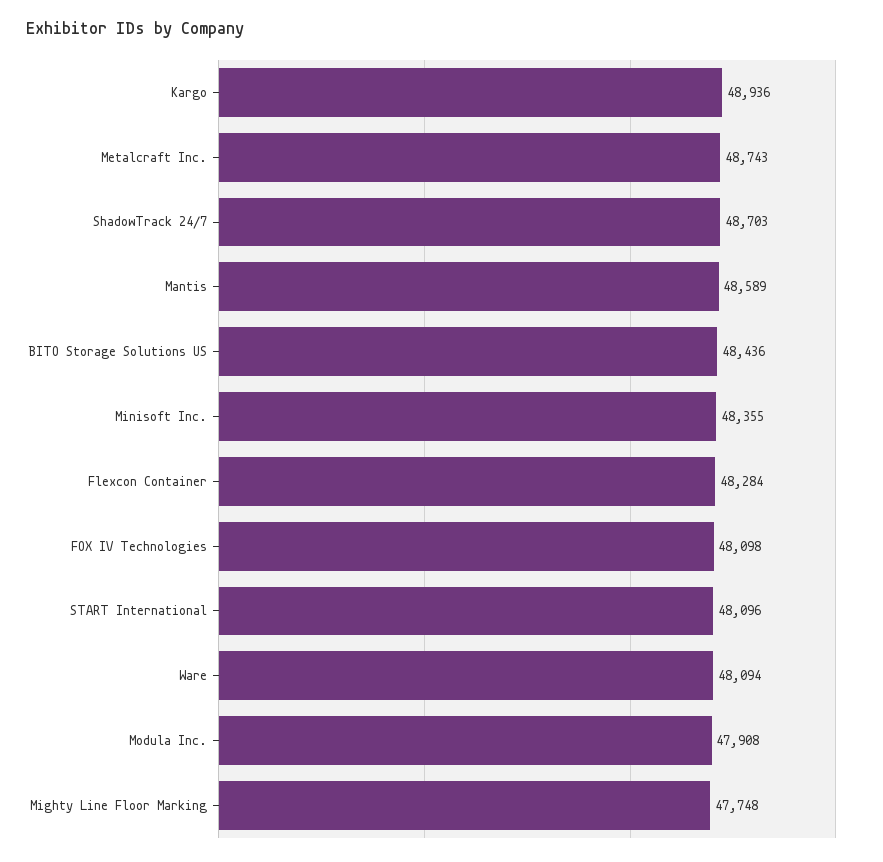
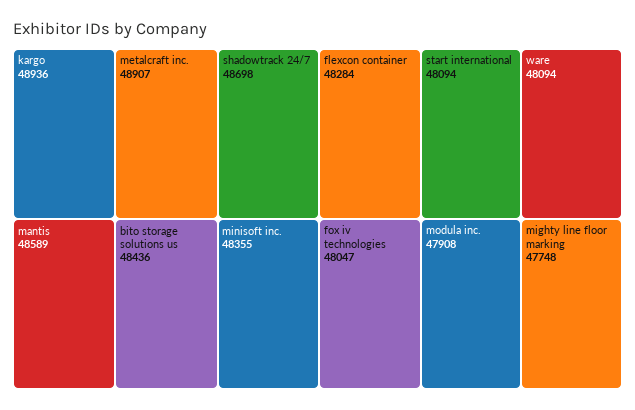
Metalcraft Inc.: 48743 -> 48907
ShadowTrack 24/7: 48703 -> 48698
FOX IV Technologies: 48098 -> 48047
START International: 48096 -> 48094

